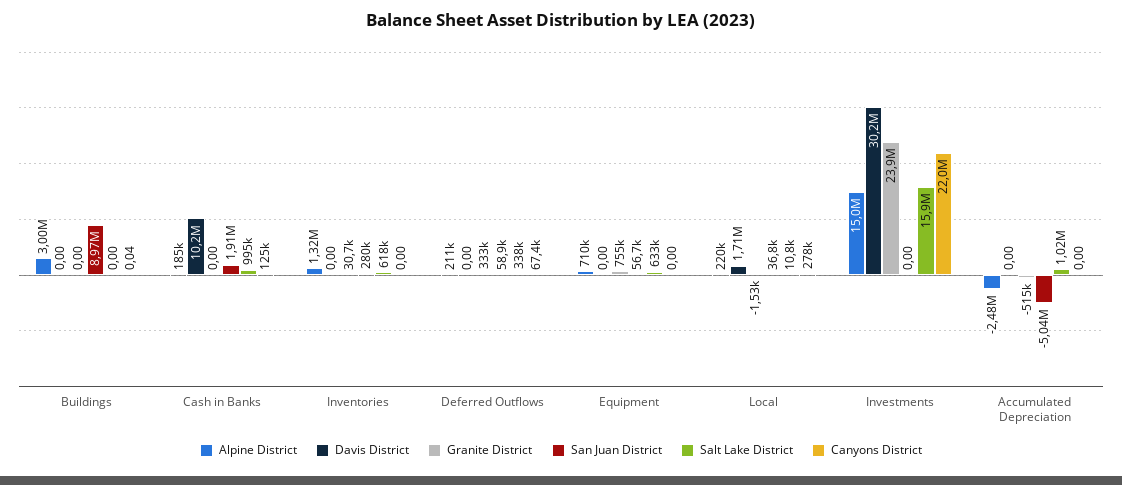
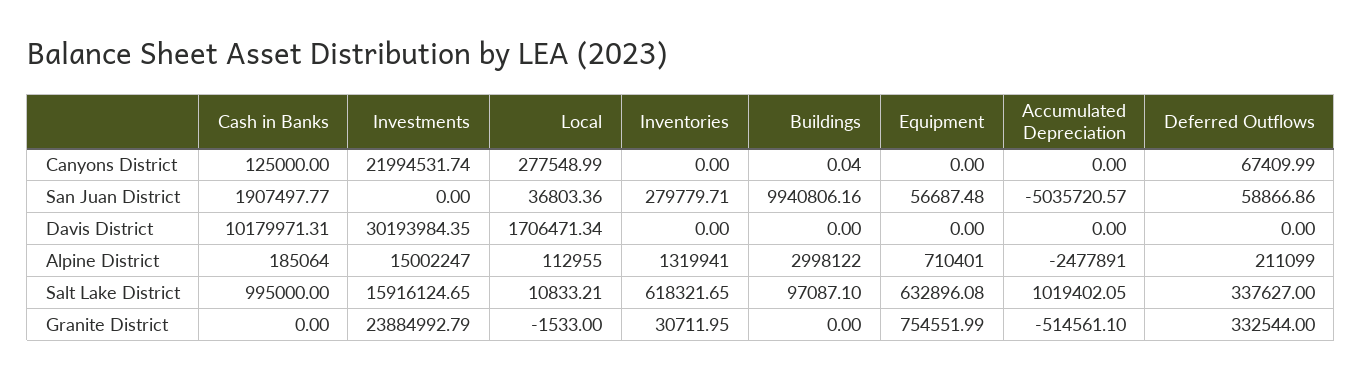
San Juan District, Buildings: 8970000 -> 9940806.16
Salt Lake District, Buildings: 0 -> 97087.1
Alpine District, Local: 220000 -> 112955

